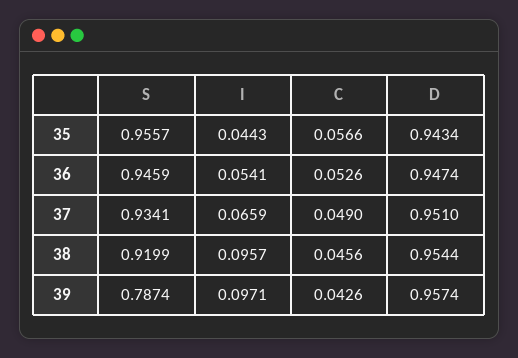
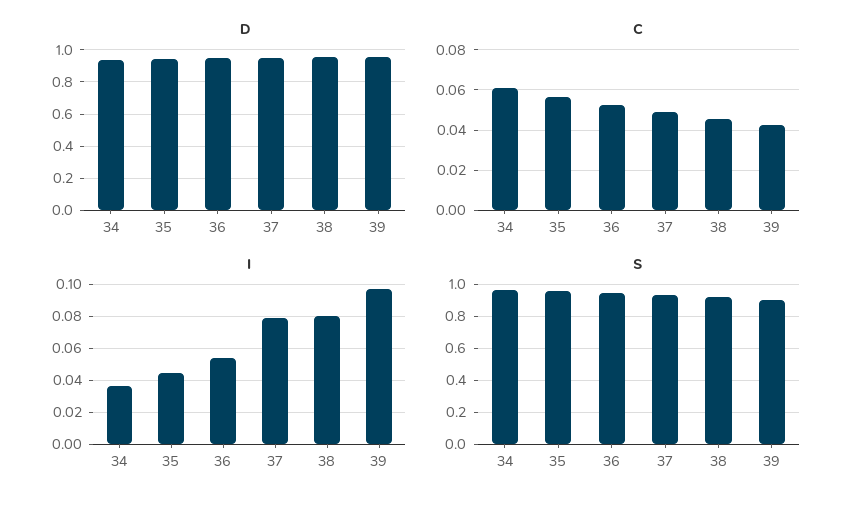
I, 37: 0.0659 -> 0.08
I, 38: 0.0957 -> 0.08
S, 39: 0.7874 -> 0.9
D, 34: none -> 0.95
C, 34: none -> 0.06
I, 34: none -> 0.035
S, 34: none -> 0.95

